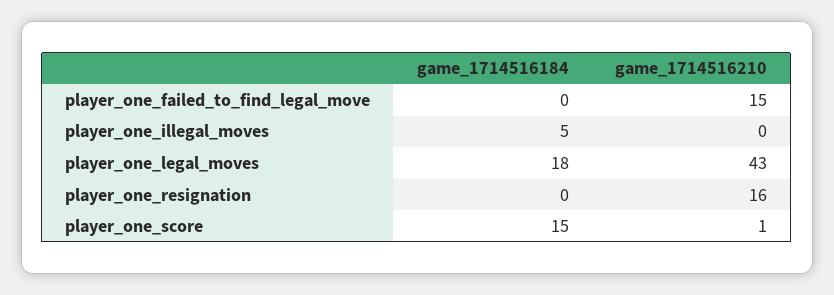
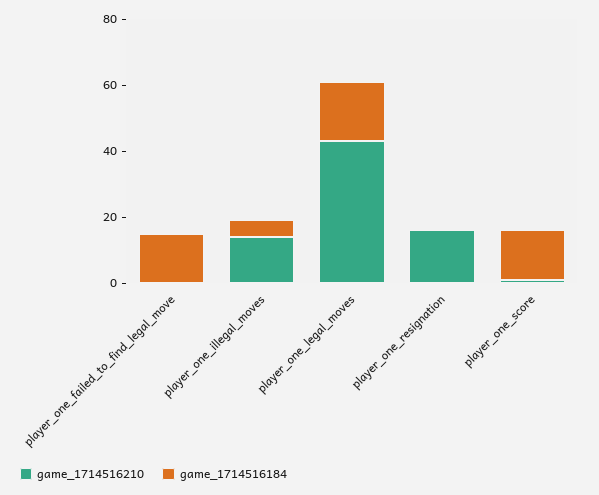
game_1714516184, player_one_failed_to_find_legal_move: 0 -> 15
game_1714516210, player_one_failed_to_find_legal_move: 15 -> 0
game_1714516210, player_one_illegal_moves: 0 -> 15

